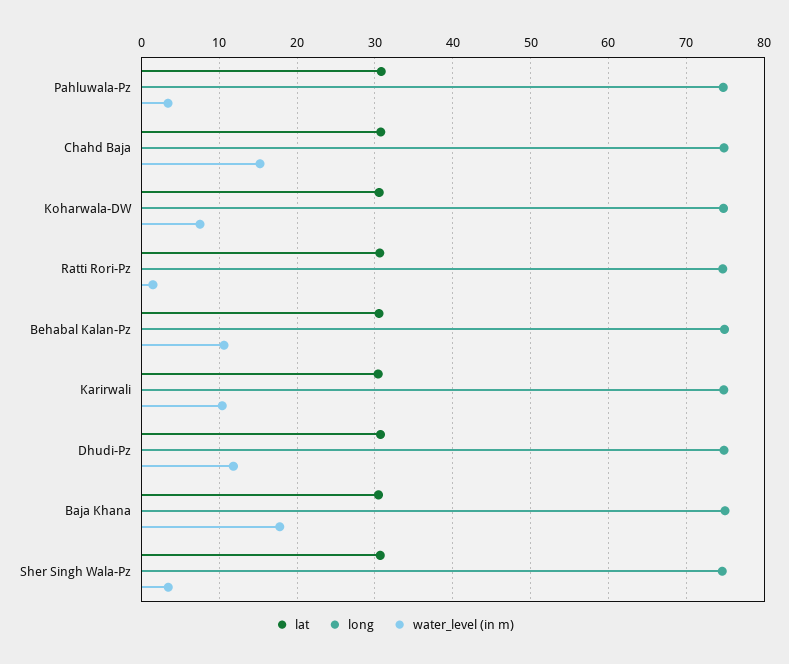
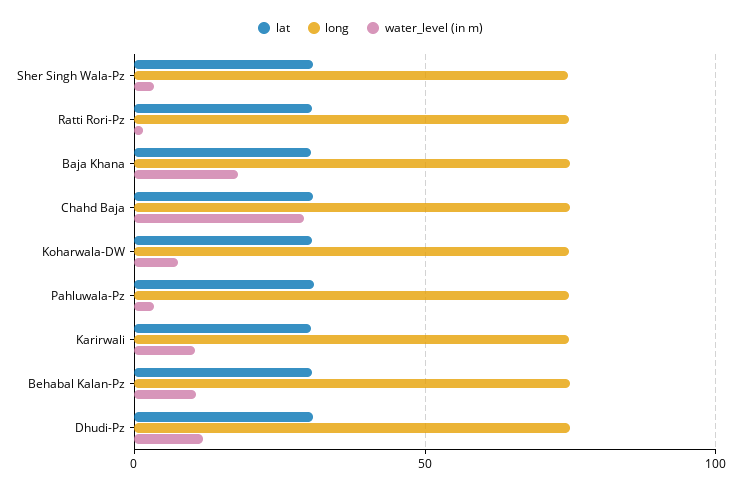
water_level (in m), Chahd Baja: 15 -> 30

